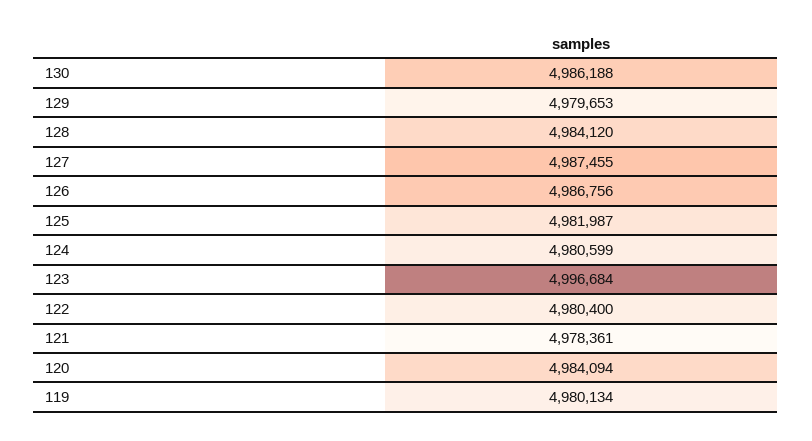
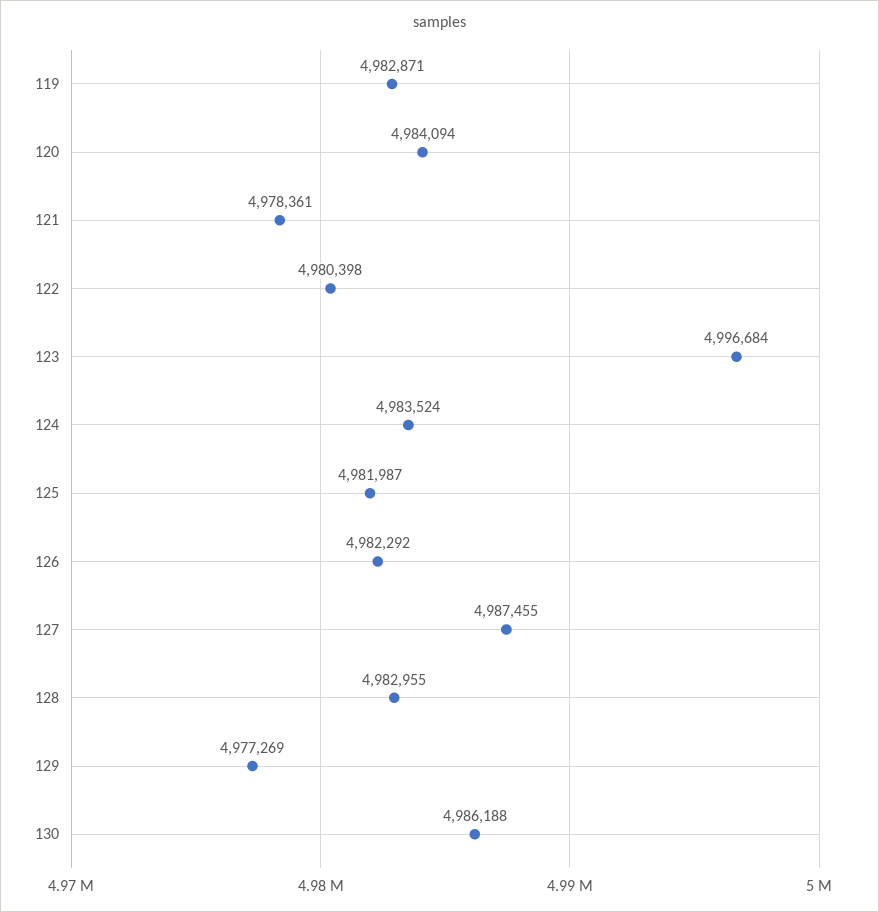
129: 4979653 -> 4977269
128: 4984120 -> 4982955
126: 4986756 -> 4982292
124: 4980599 -> 4983524
122: 4980400 -> 4980398
119: 4980134 -> 4982871

